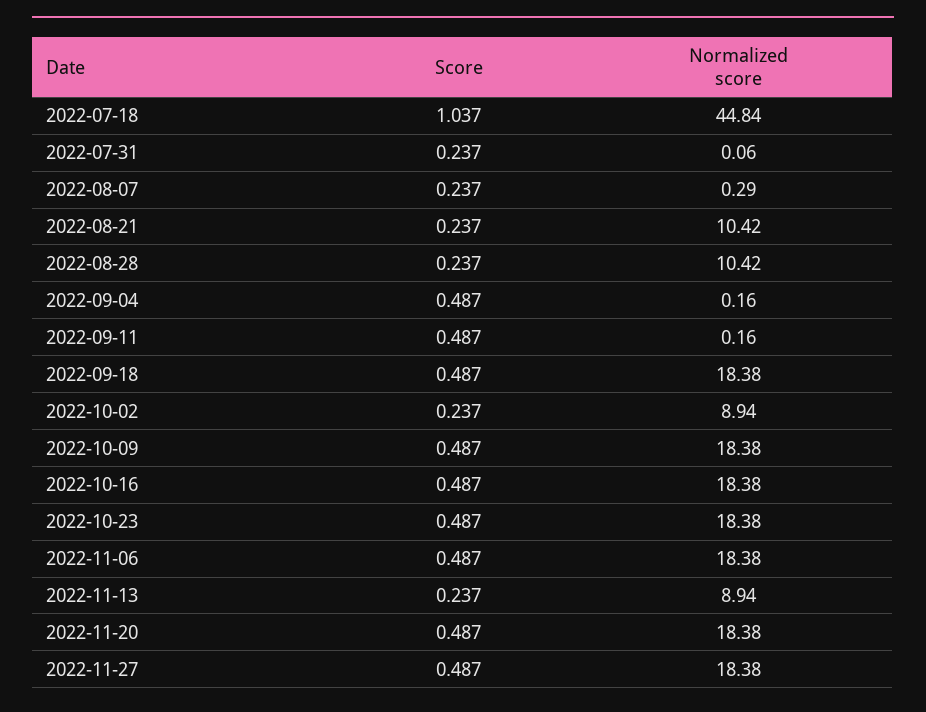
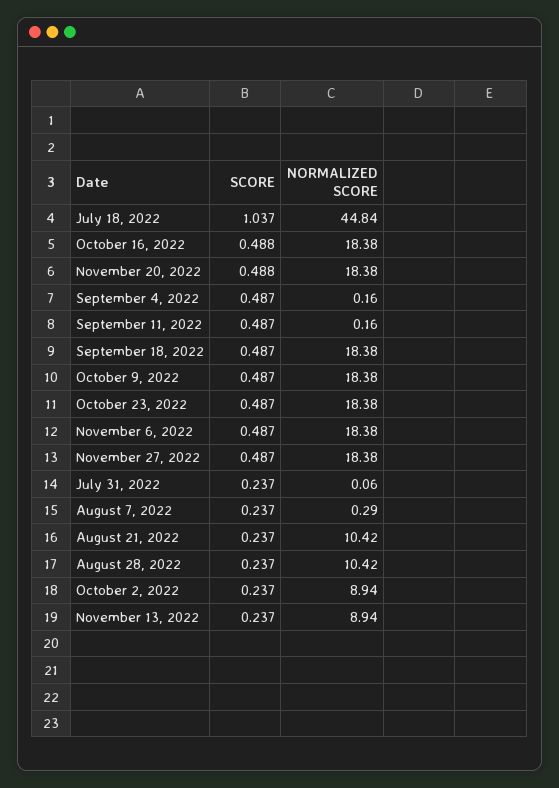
Score, 2022-10-16: 0.487 -> 0.488
Score, 2022-11-20: 0.487 -> 0.488

